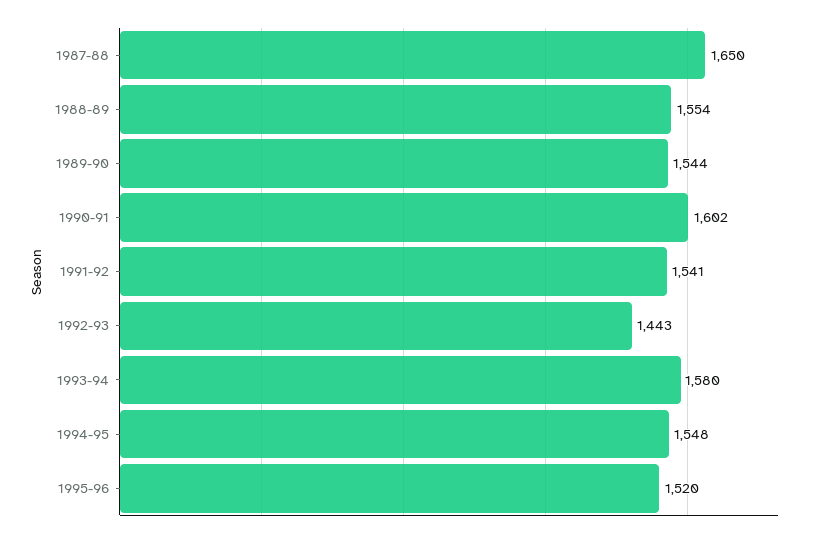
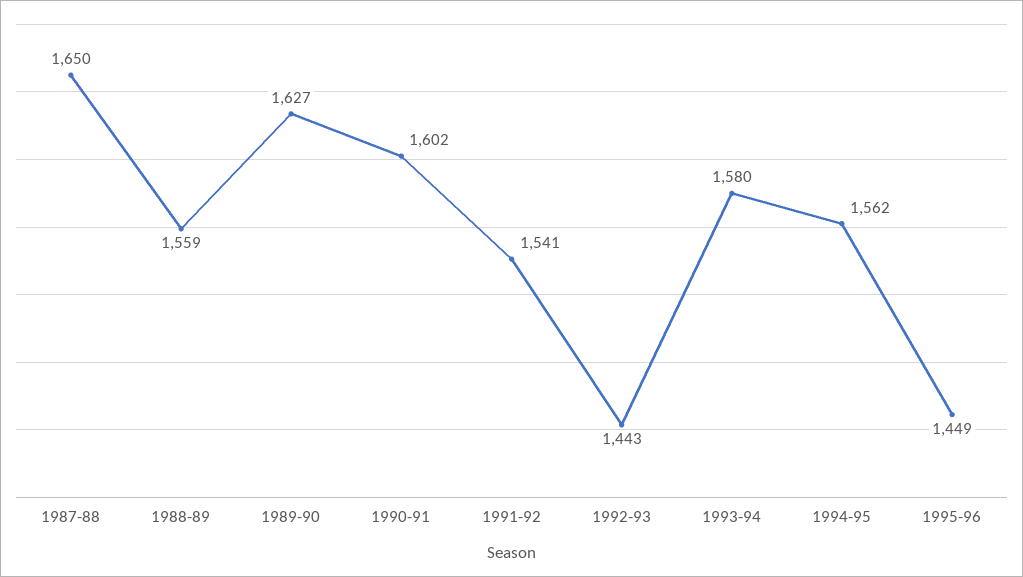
1988-89: 1554 -> 1559
1989-90: 1544 -> 1627
1994-95: 1548 -> 1562
1995-96: 1520 -> 1449

